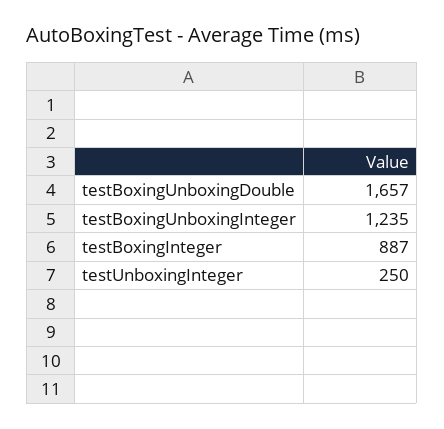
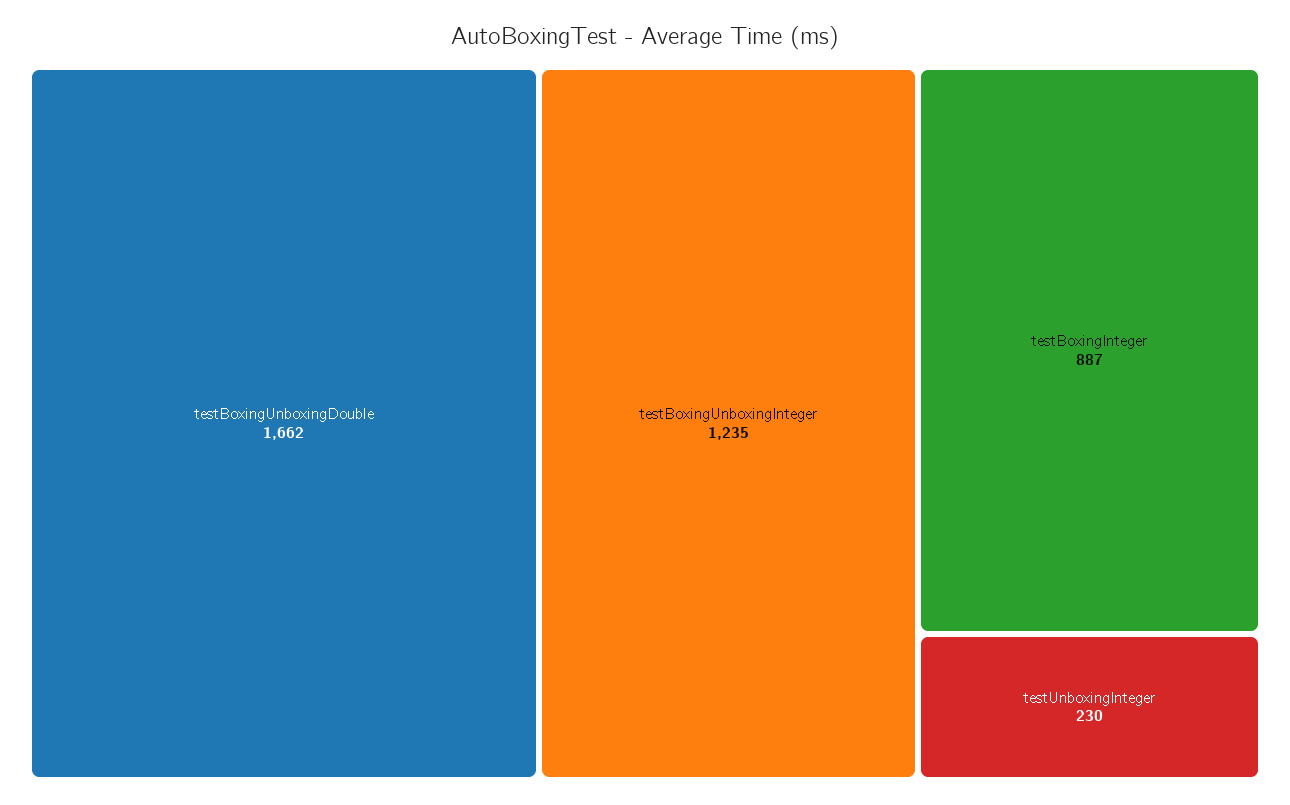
testBoxingUnboxingDouble: 1657 -> 1662
testUnboxingInteger: 250 -> 230

